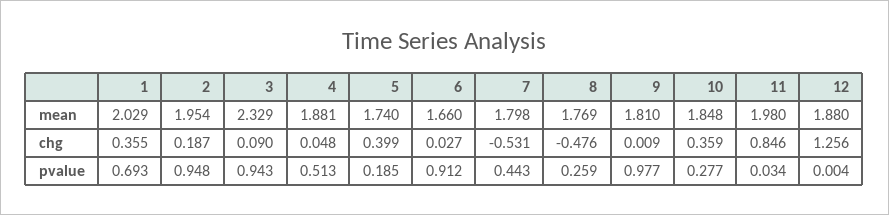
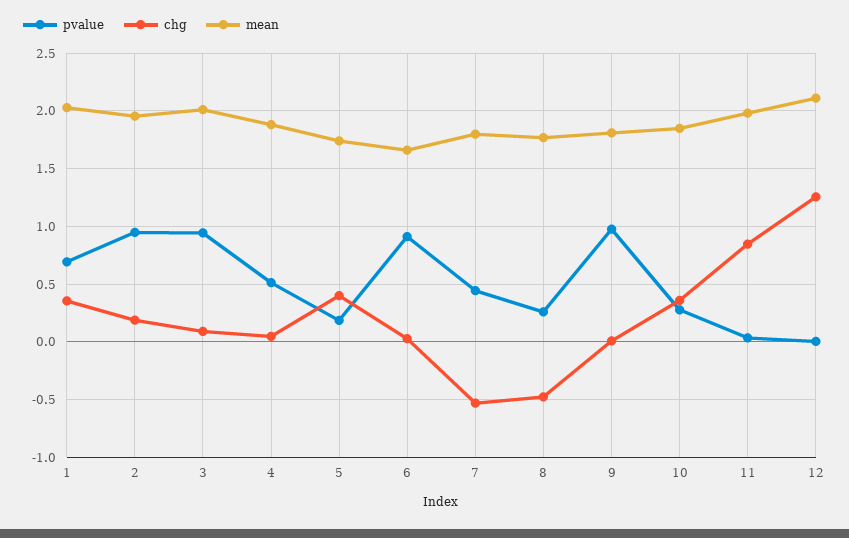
mean, 3: 2.329 -> 2
mean, 12: 1.88 -> 2.1

